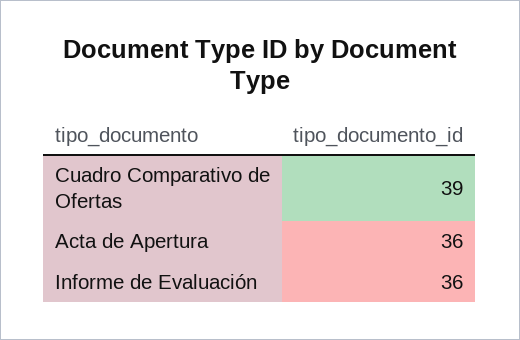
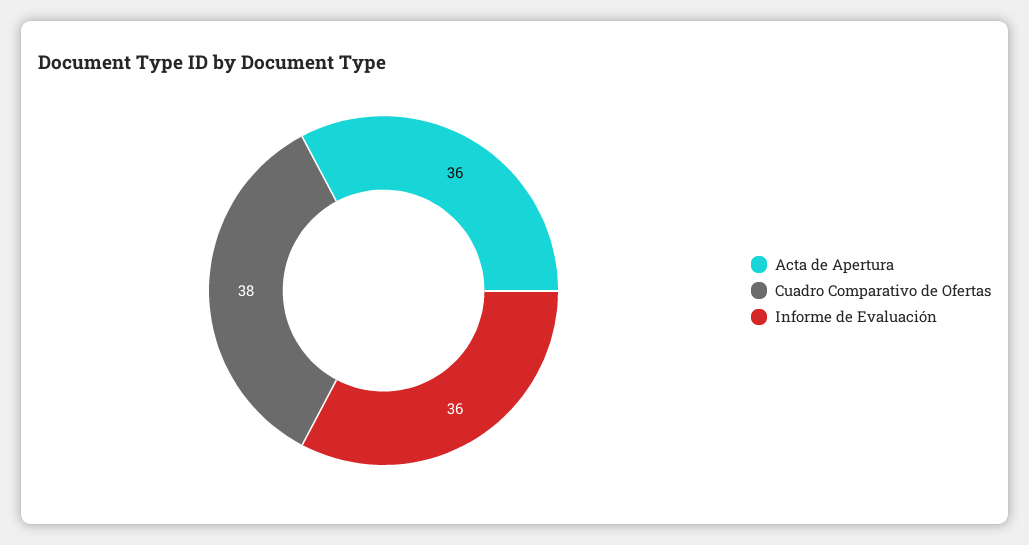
Cuadro Comparativo de Ofertas: 39 -> 38

